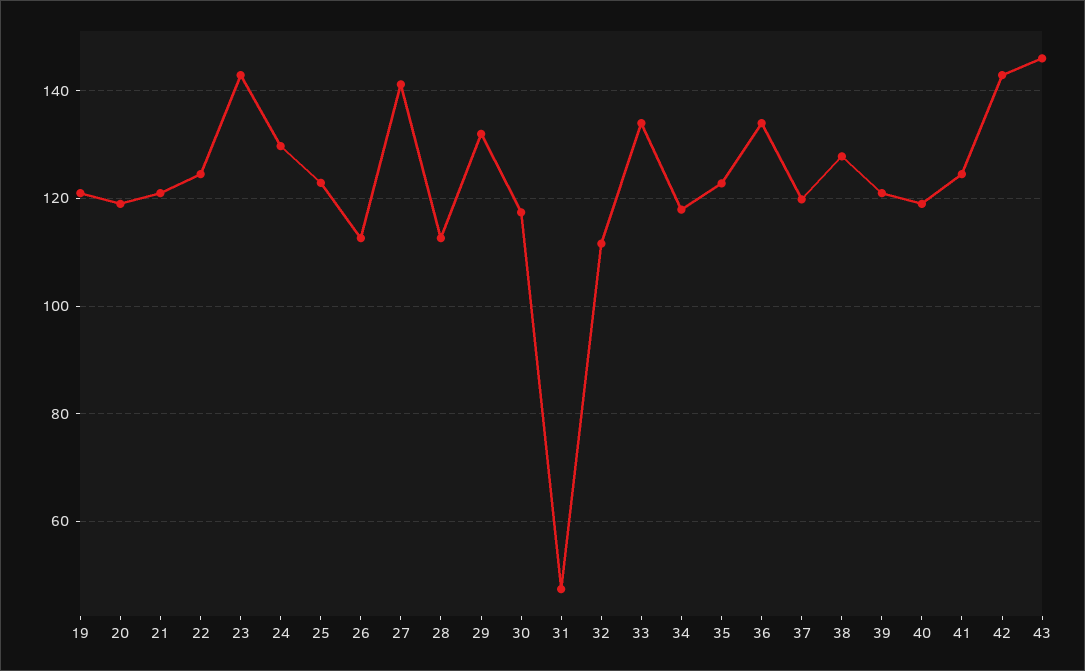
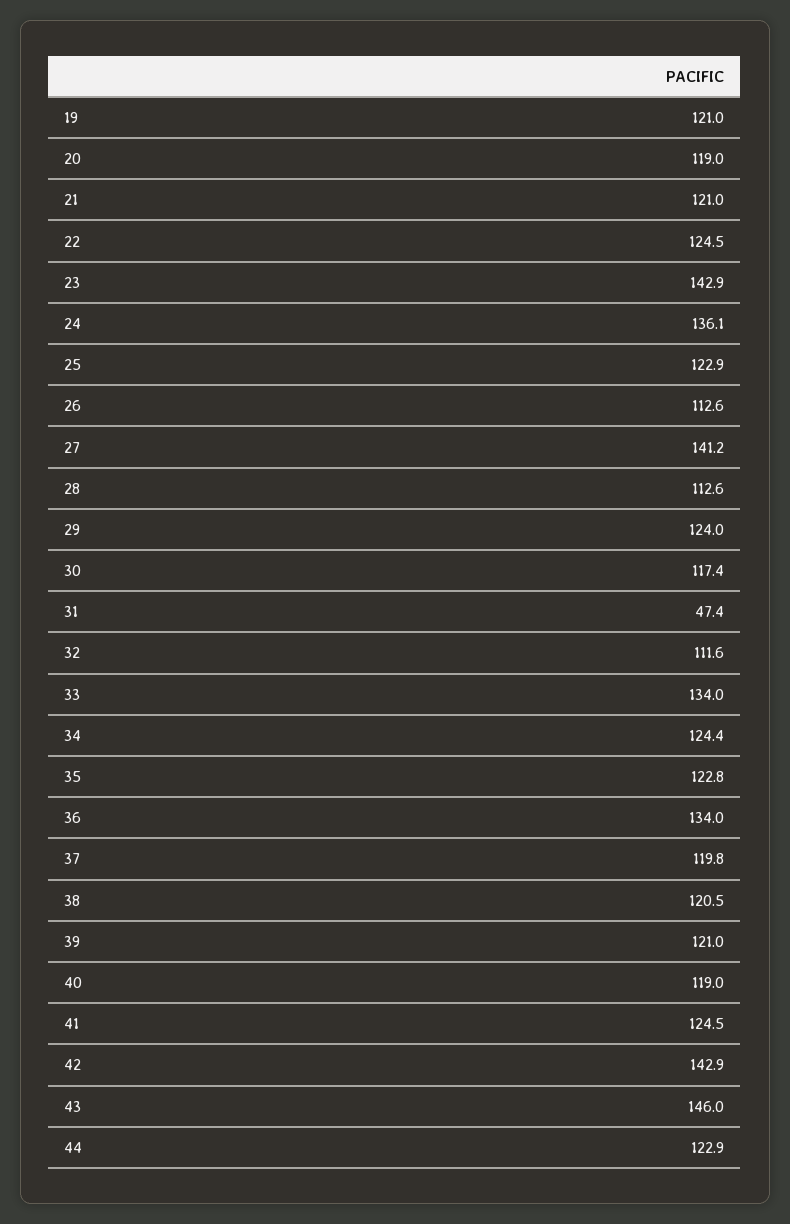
24: 130 -> 136.1
29: 132 -> 124
34: 118 -> 124.4
38: 128 -> 120.5
44: none -> 122.9

